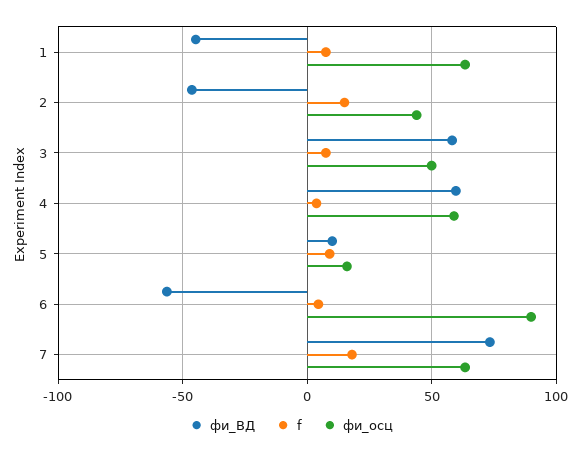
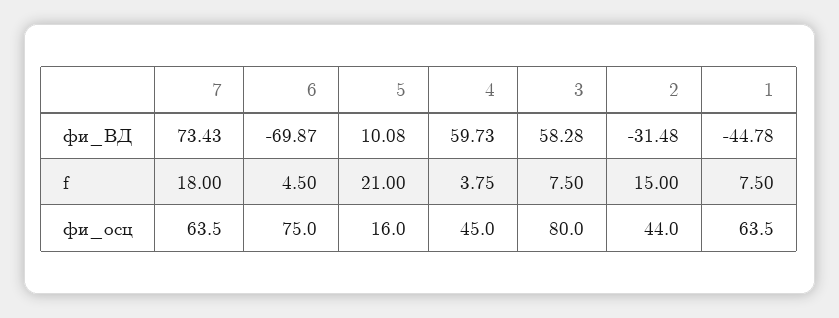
фи_ВД, 2: -45 -> -31.48
фи_осц, 3: 50 -> 80
фи_осц, 4: 60 -> 45
f, 5: 10 -> 21
фи_ВД, 6: -55 -> -69.87
фи_осц, 6: 90 -> 75

